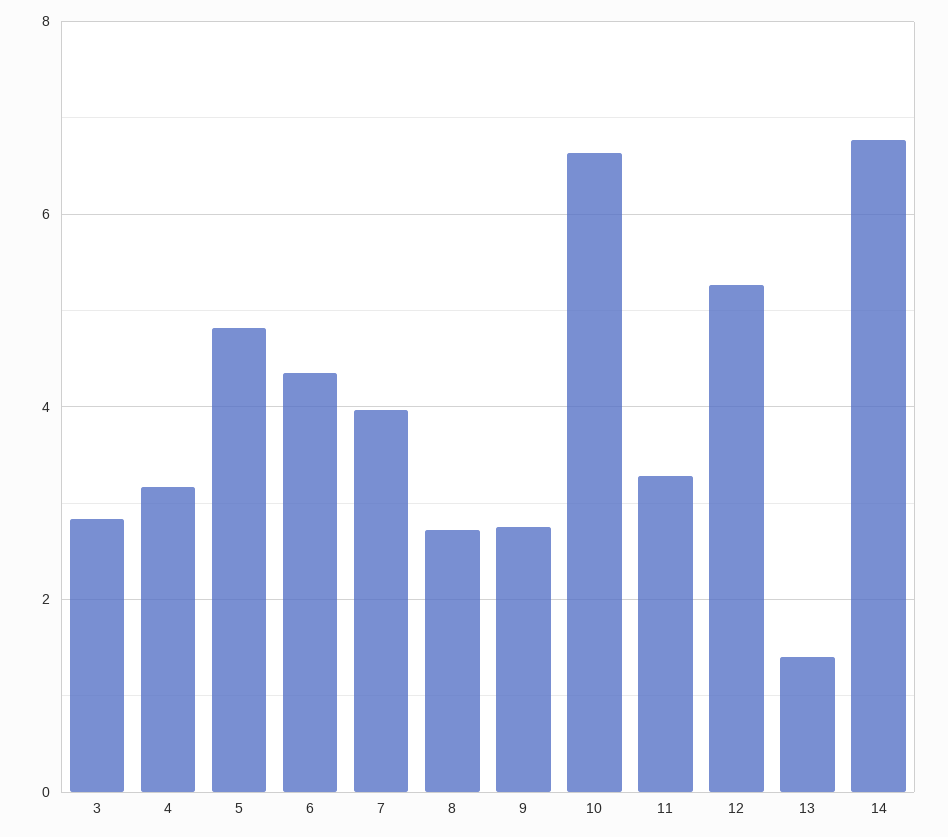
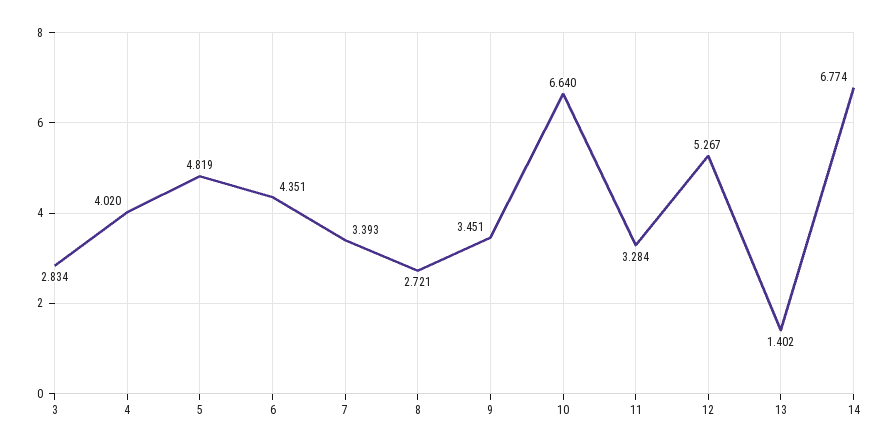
4: 3.2 -> 4.02
7: 4 -> 3.393
9: 2.8 -> 3.451

